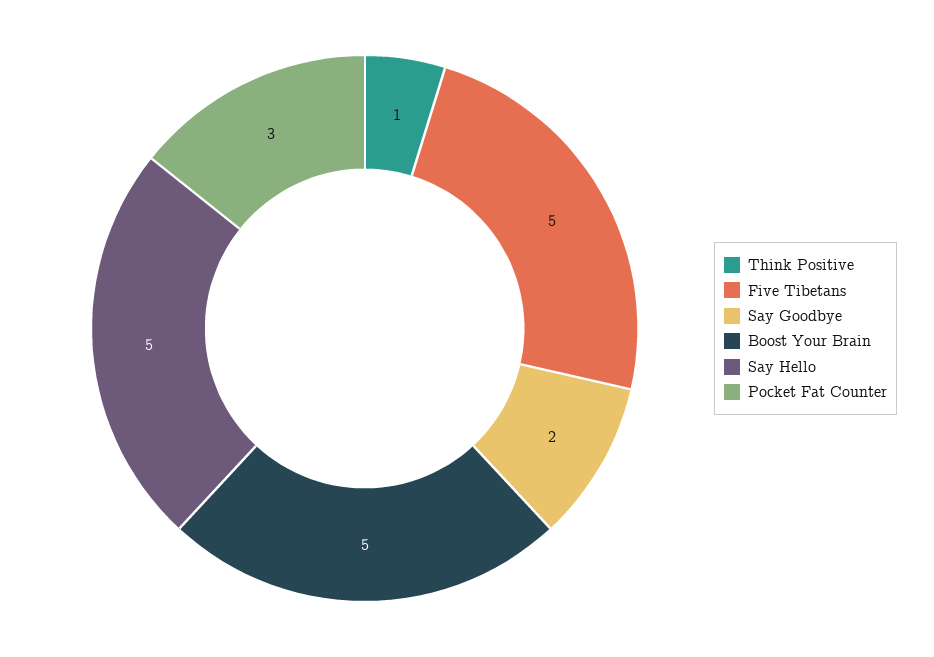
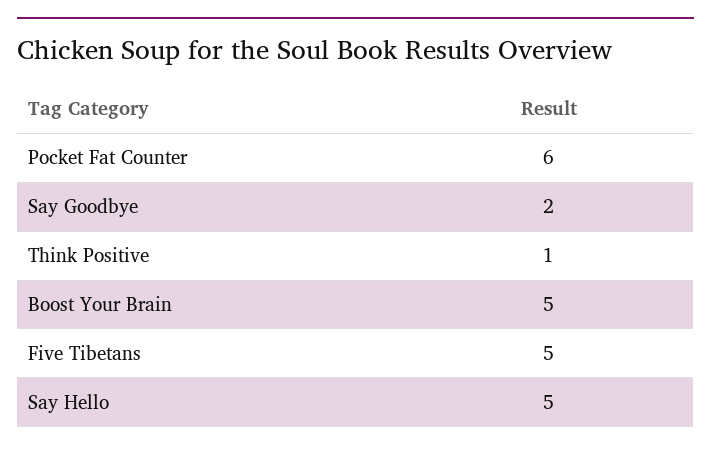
Pocket Fat Counter: 3 -> 6

